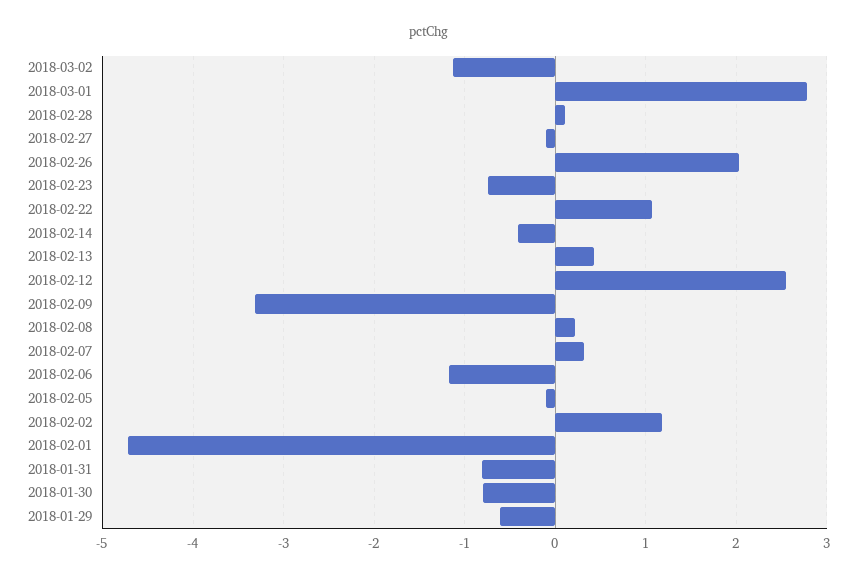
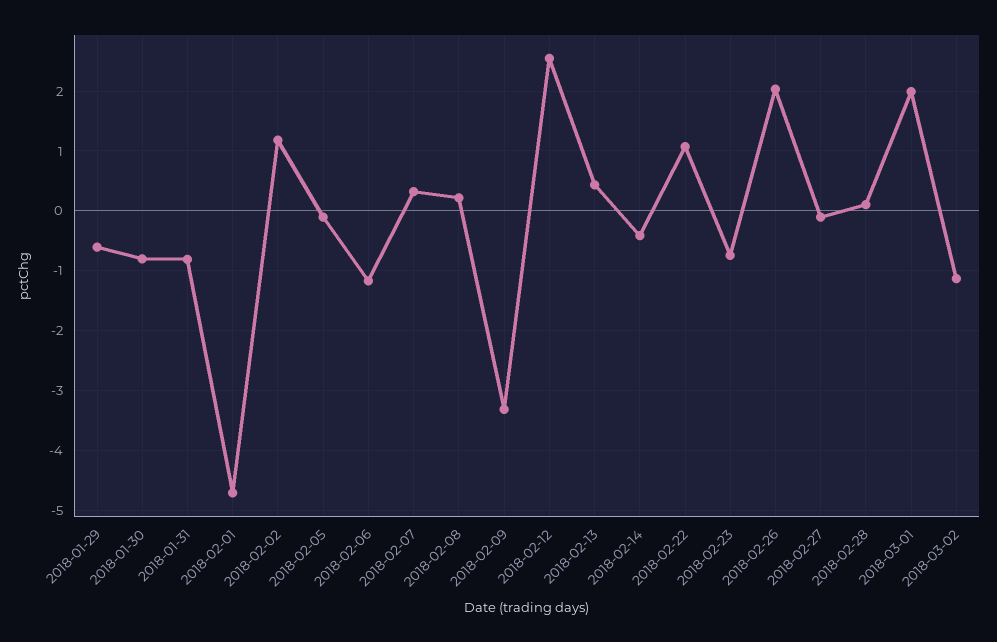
2018-03-01: 2.8 -> 2

